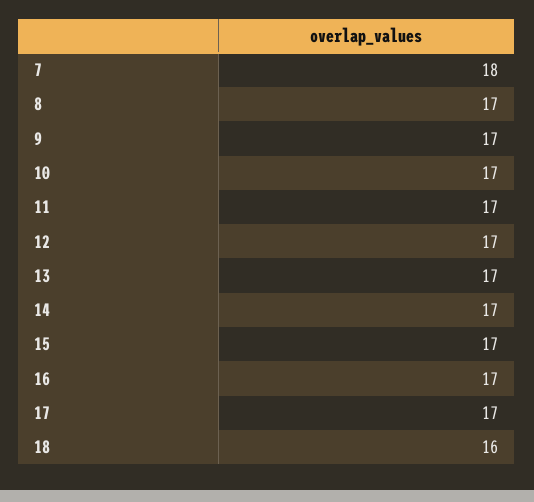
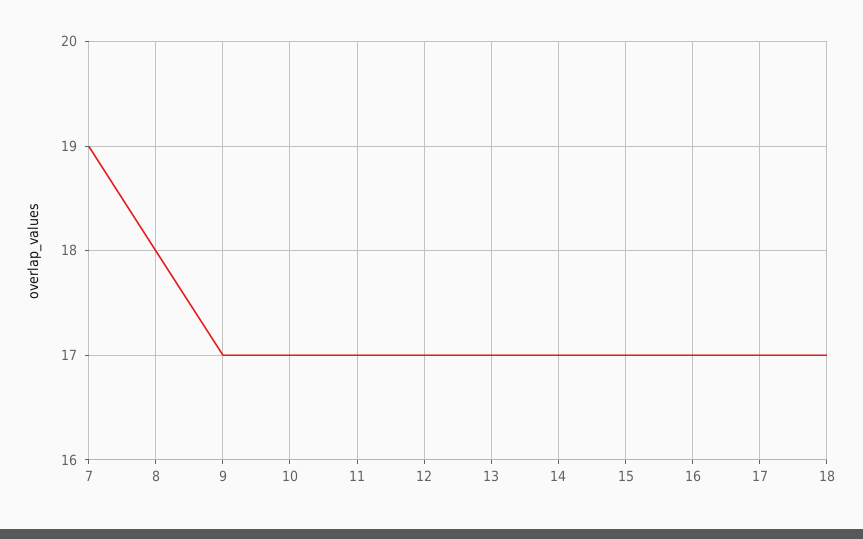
7: 18 -> 19
8: 17 -> 18
18: 16 -> 17

